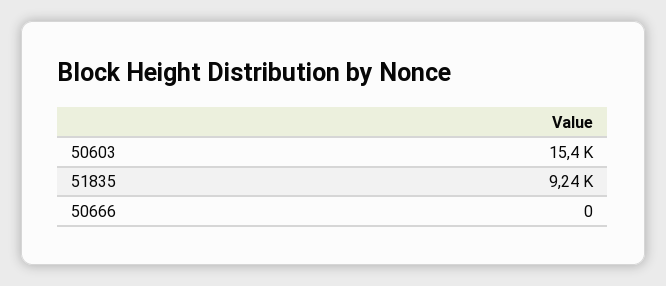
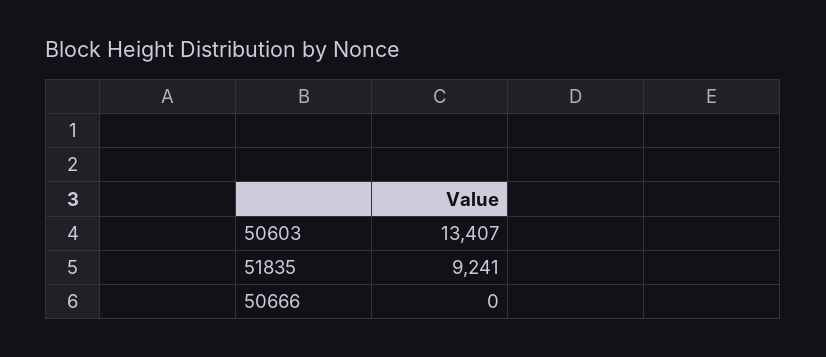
50603: 15400 -> 13407

